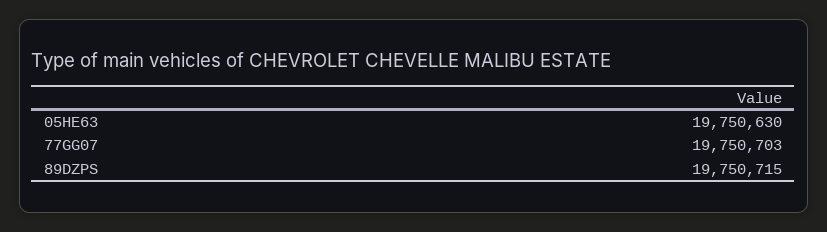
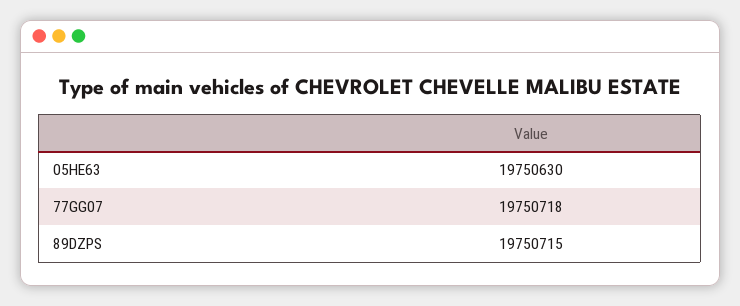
77GG07: 19750703 -> 19750718

